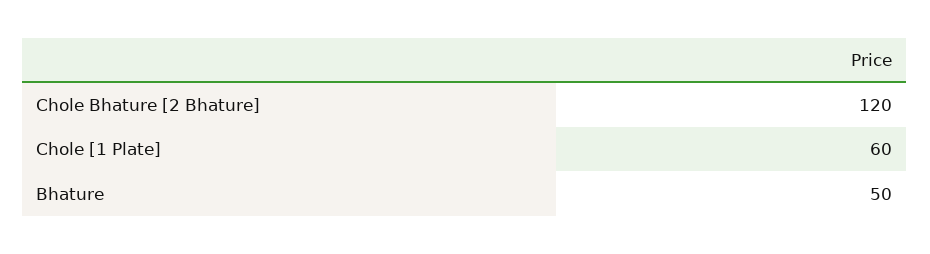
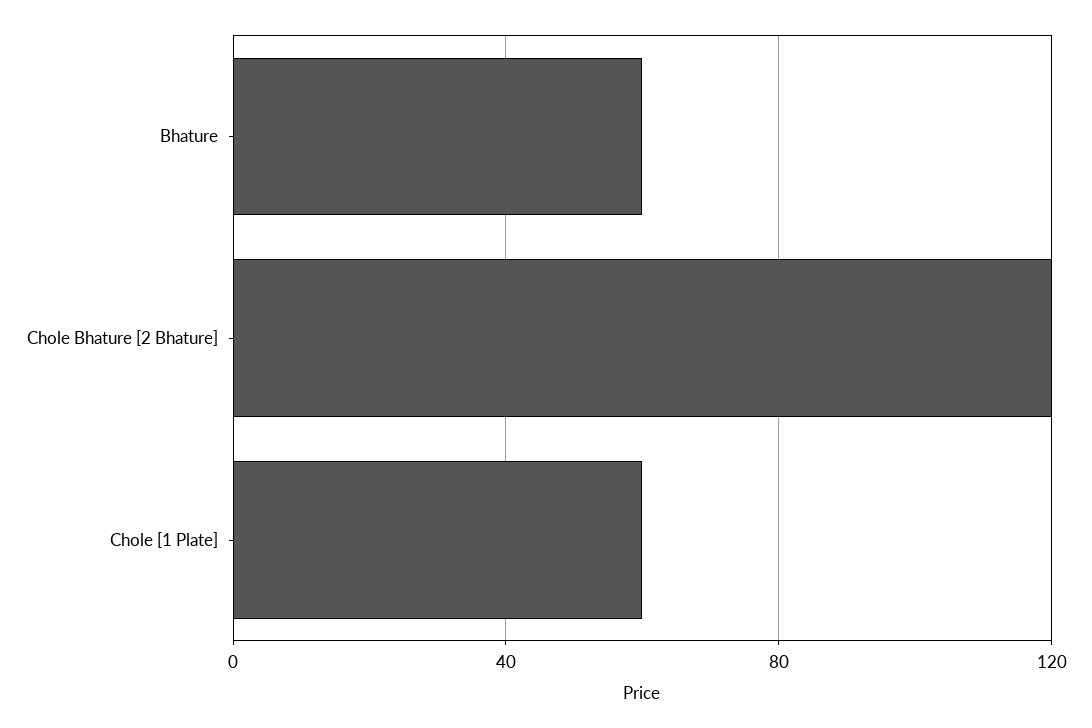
Bhature: 50 -> 60

